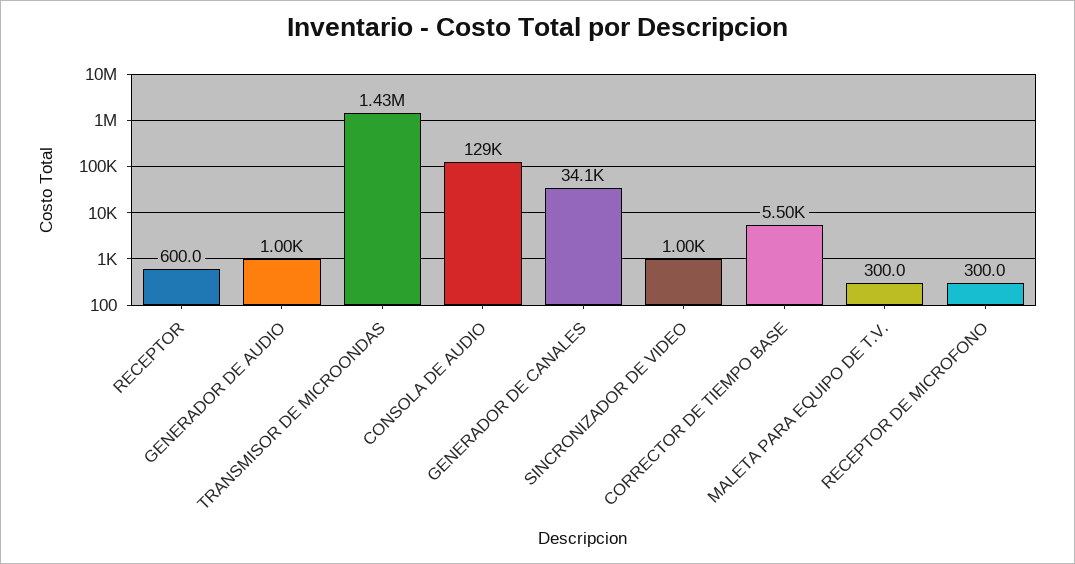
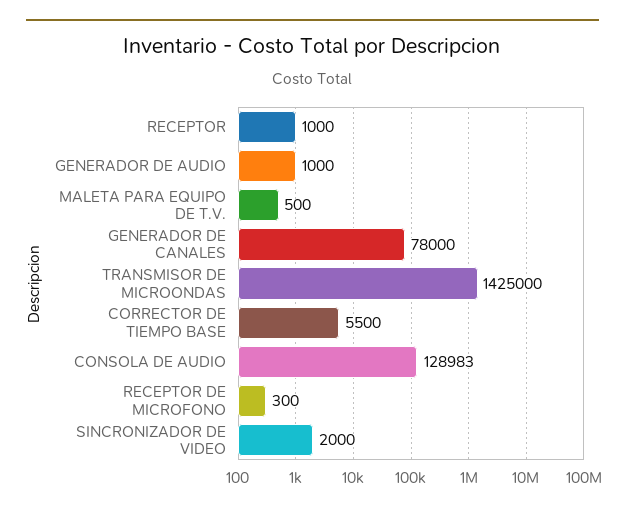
RECEPTOR: 600 -> 1000
GENERADOR DE CANALES: 34100 -> 78000
SINCRONIZADOR DE VIDEO: 1000 -> 2000
MALETA PARA EQUIPO DE T.V.: 300 -> 500

